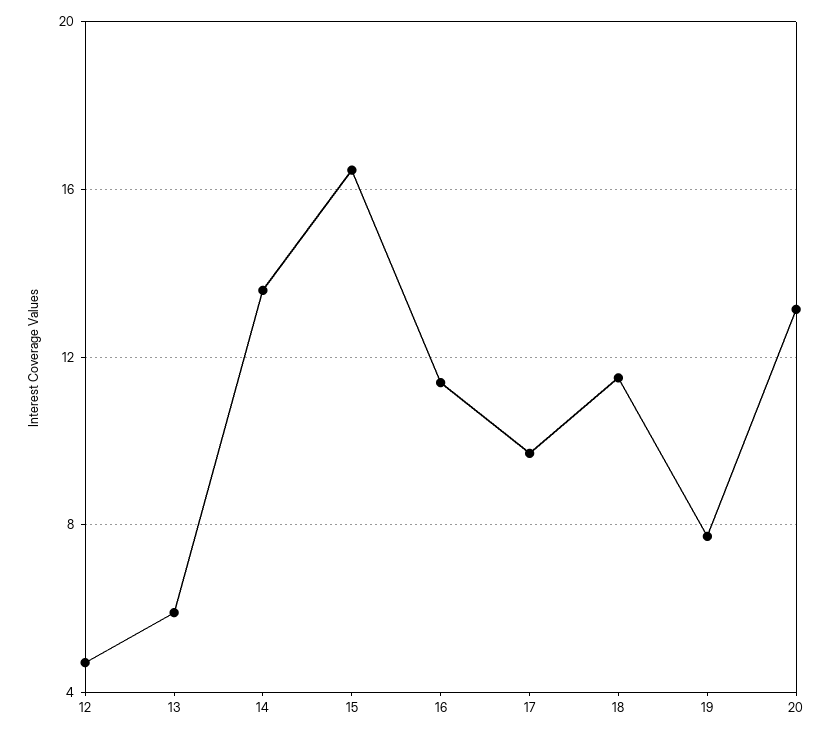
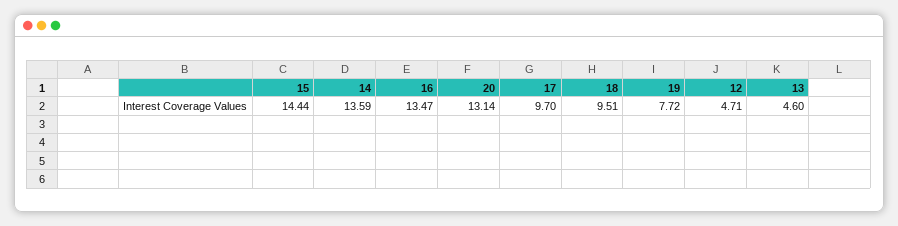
13: 6 -> 4.6
15: 16.5 -> 14.44
16: 11.5 -> 13.47
18: 11.5 -> 9.51

